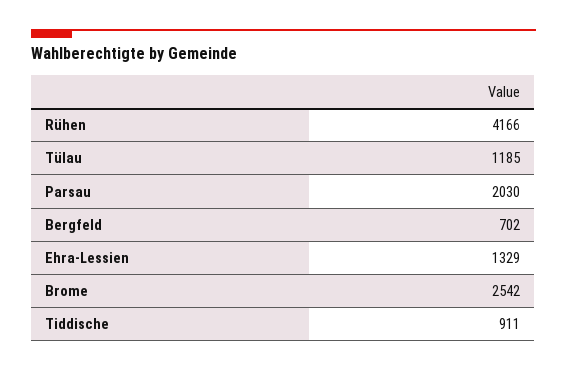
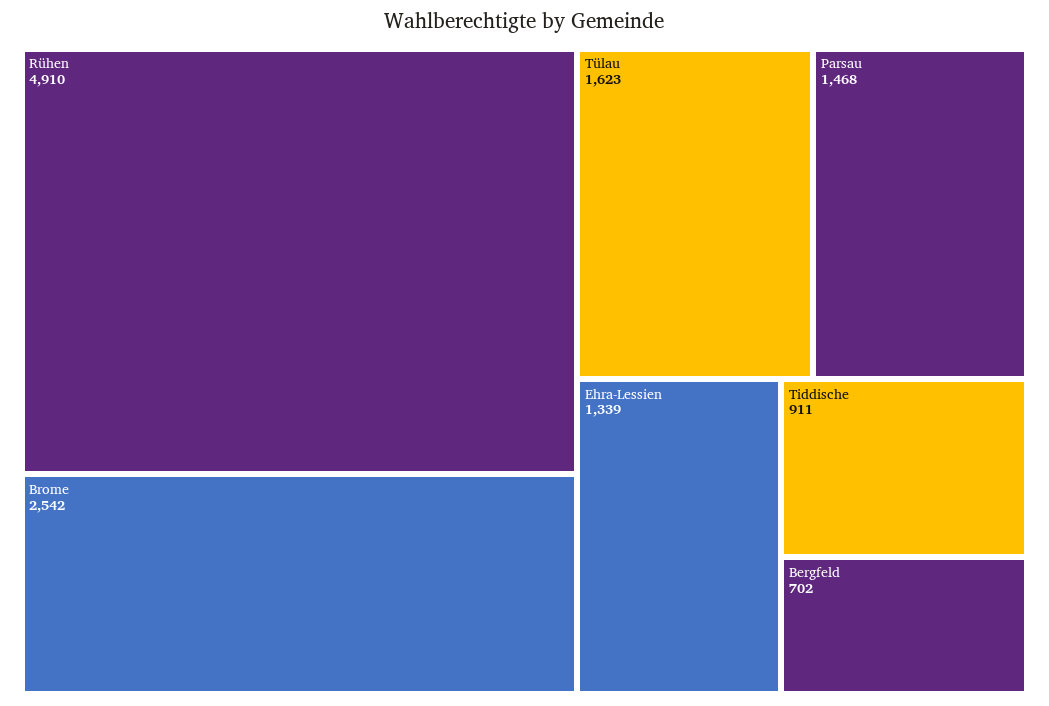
Rühen: 4166 -> 4910
Tülau: 1185 -> 1623
Parsau: 2030 -> 1468
Ehra-Lessien: 1329 -> 1339

